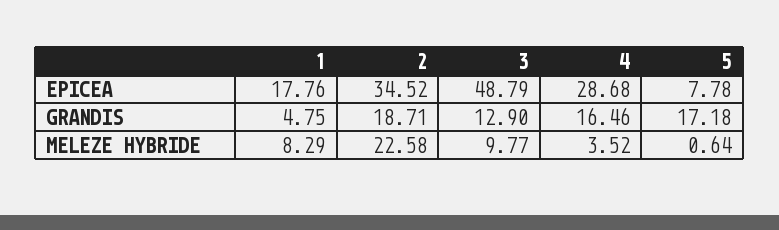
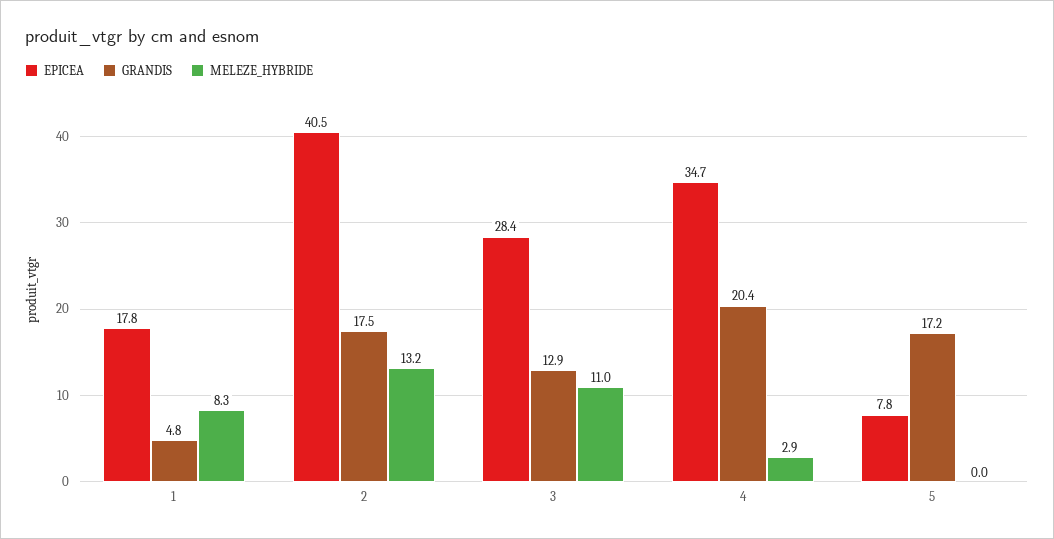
EPICEA, 2: 34.52 -> 40.5
EPICEA, 3: 48.79 -> 28.4
EPICEA, 4: 28.68 -> 34.7
GRANDIS, 2: 18.71 -> 17.5
GRANDIS, 4: 16.46 -> 20.4
MELEZE HYBRIDE, 2: 22.58 -> 13.2
MELEZE HYBRIDE, 3: 9.77 -> 11
MELEZE HYBRIDE, 4: 3.52 -> 2.9
MELEZE HYBRIDE, 5: 0.64 -> 0

